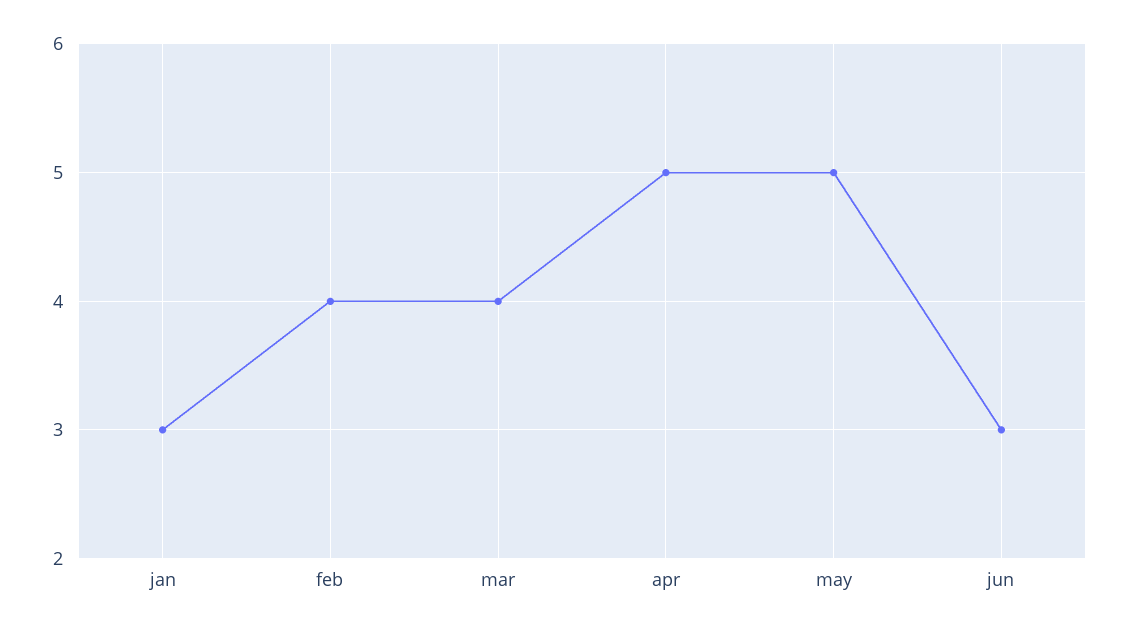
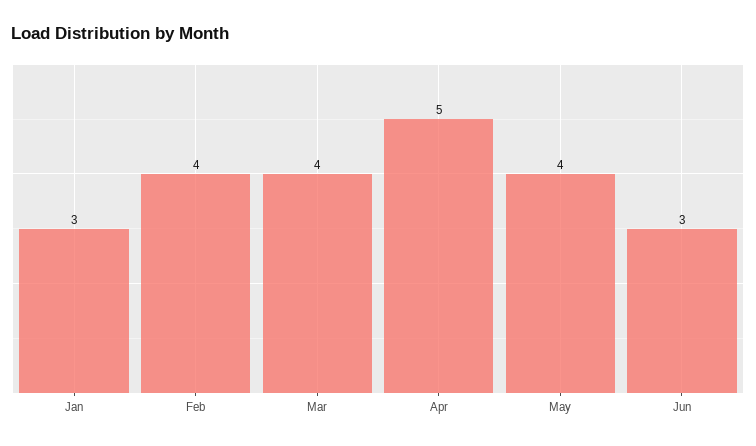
may: 5 -> 4

